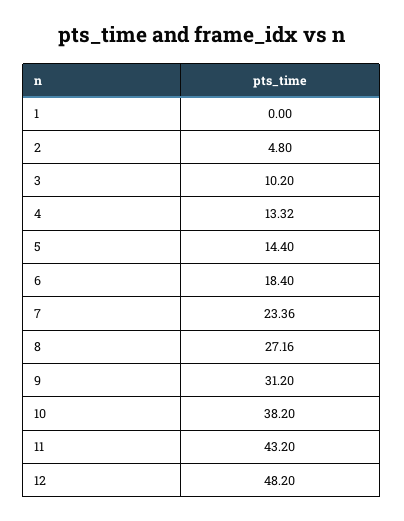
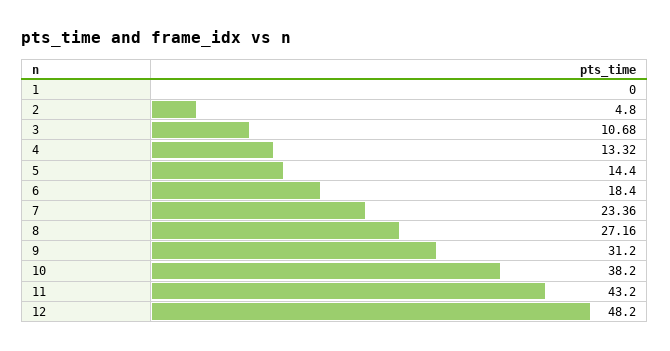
3: 10.2 -> 10.68

